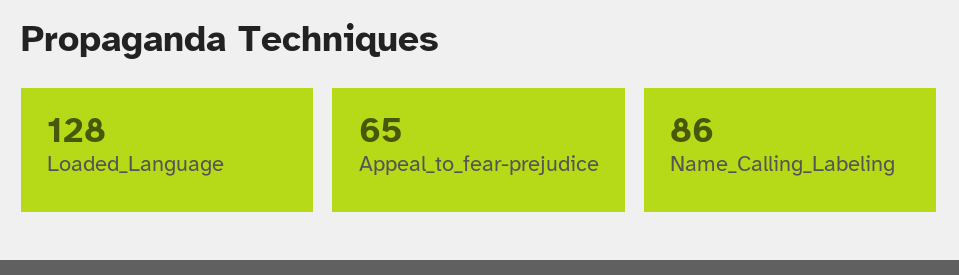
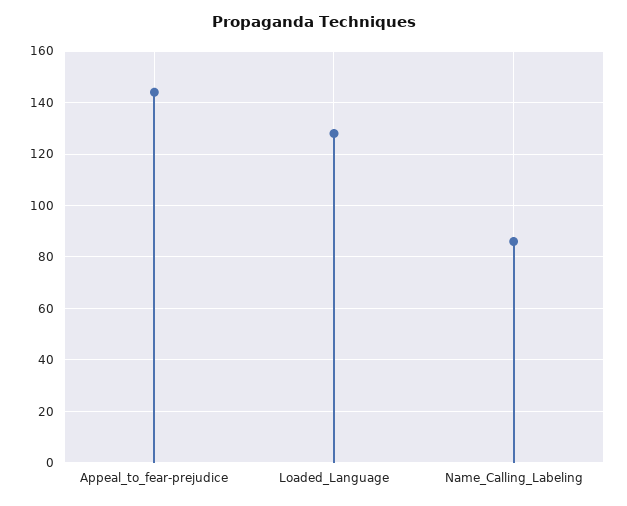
Appeal_to_fear-prejudice: 65 -> 145

